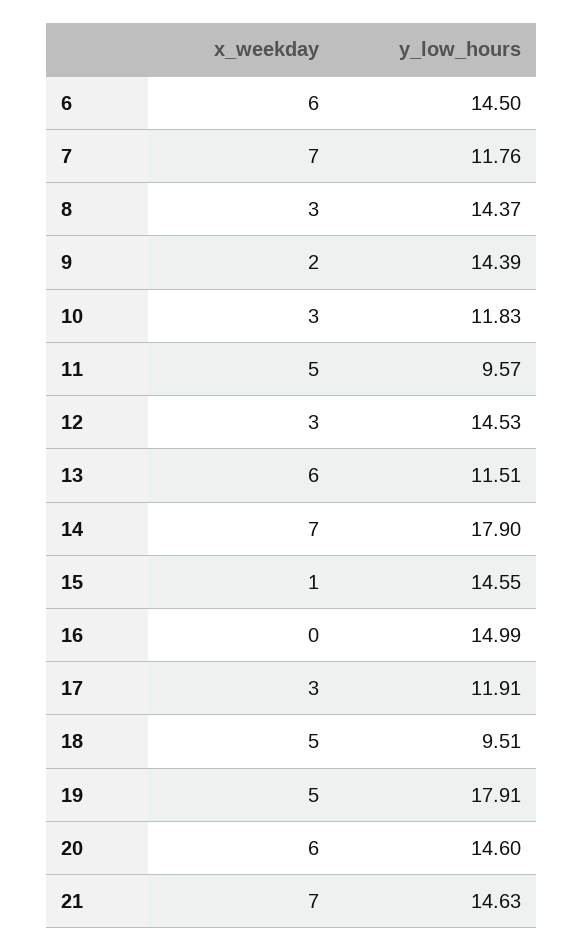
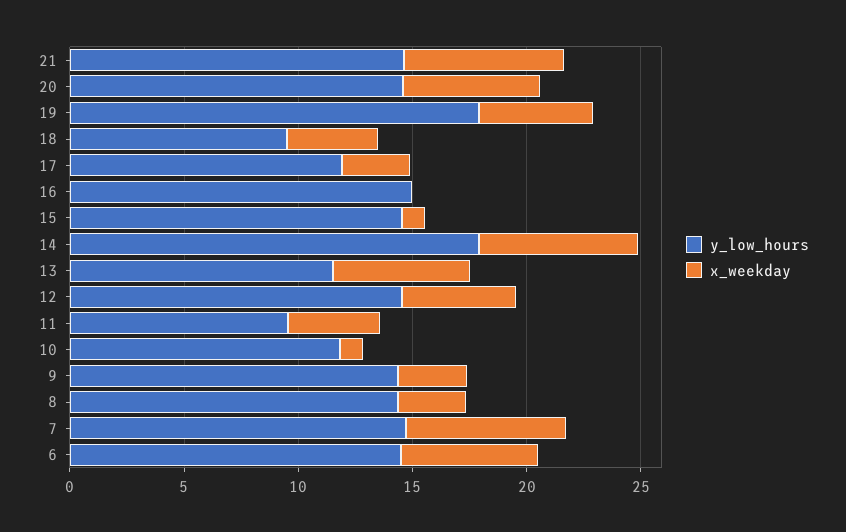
y_low_hours, 7: 11.76 -> 15
x_weekday, 9: 2 -> 3
x_weekday, 10: 3 -> 1
x_weekday, 11: 5 -> 4
x_weekday, 12: 3 -> 5
x_weekday, 18: 5 -> 4

